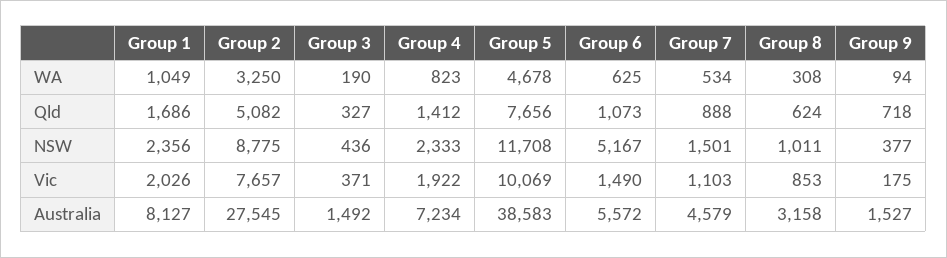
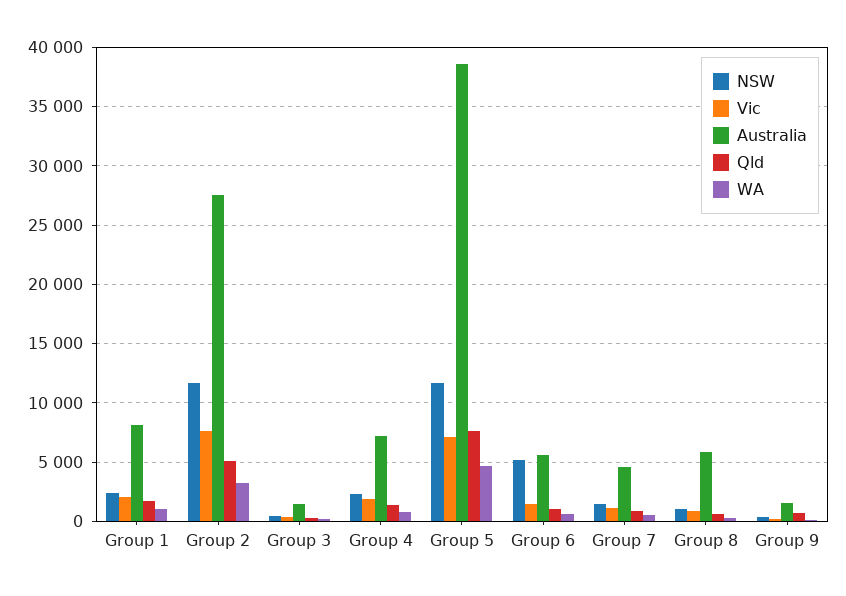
NSW, Group 2: 8775 -> 12000
Vic, Group 5: 10069 -> 7000
Australia, Group 8: 3158 -> 6000

